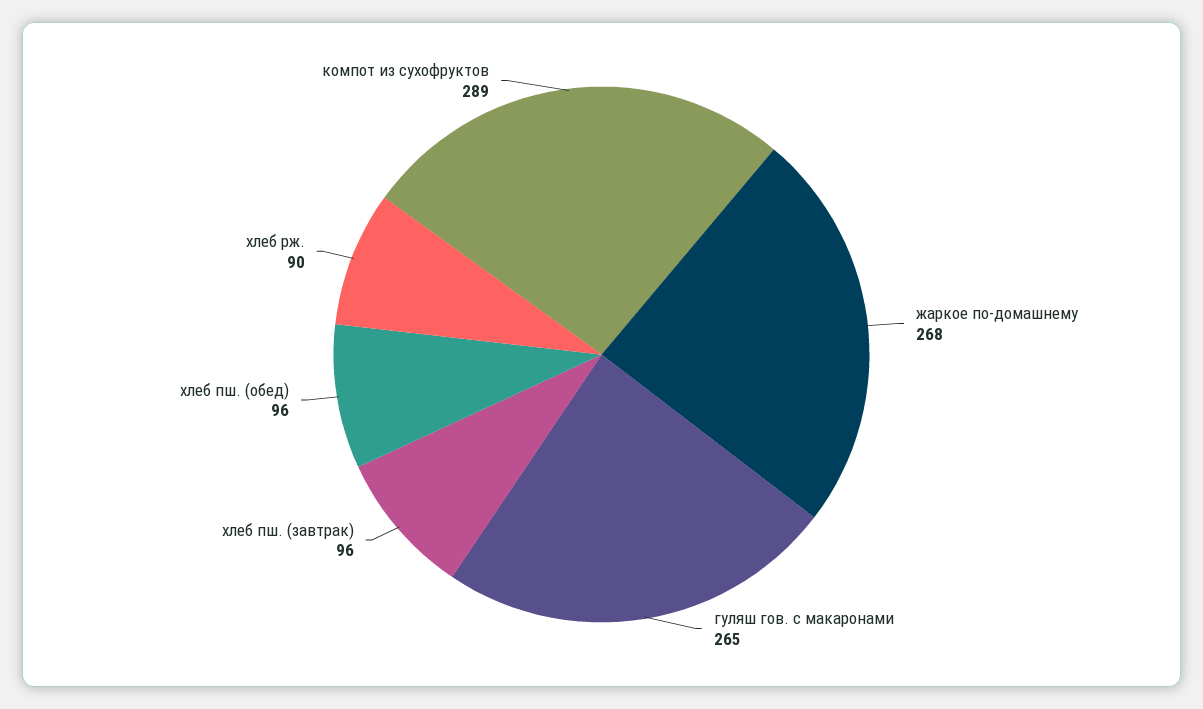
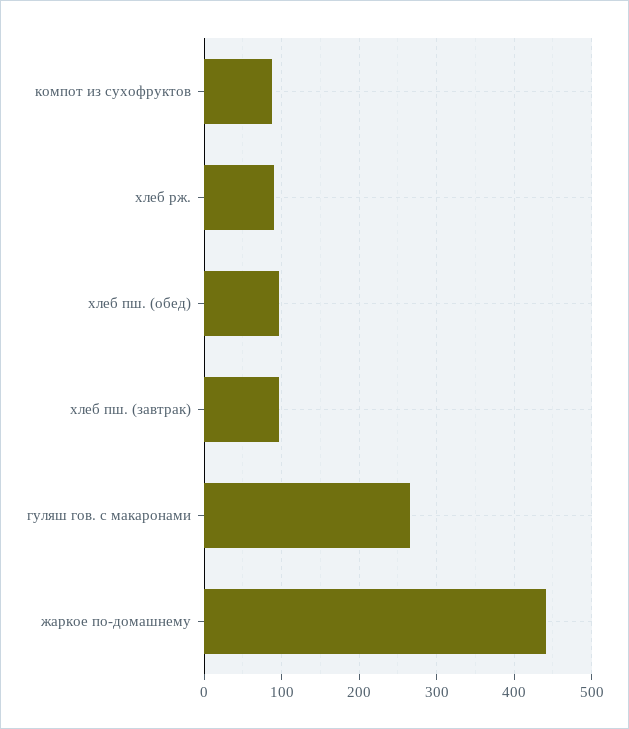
жаркое по-домашнему: 268 -> 440
компот из сухофруктов: 289 -> 90

